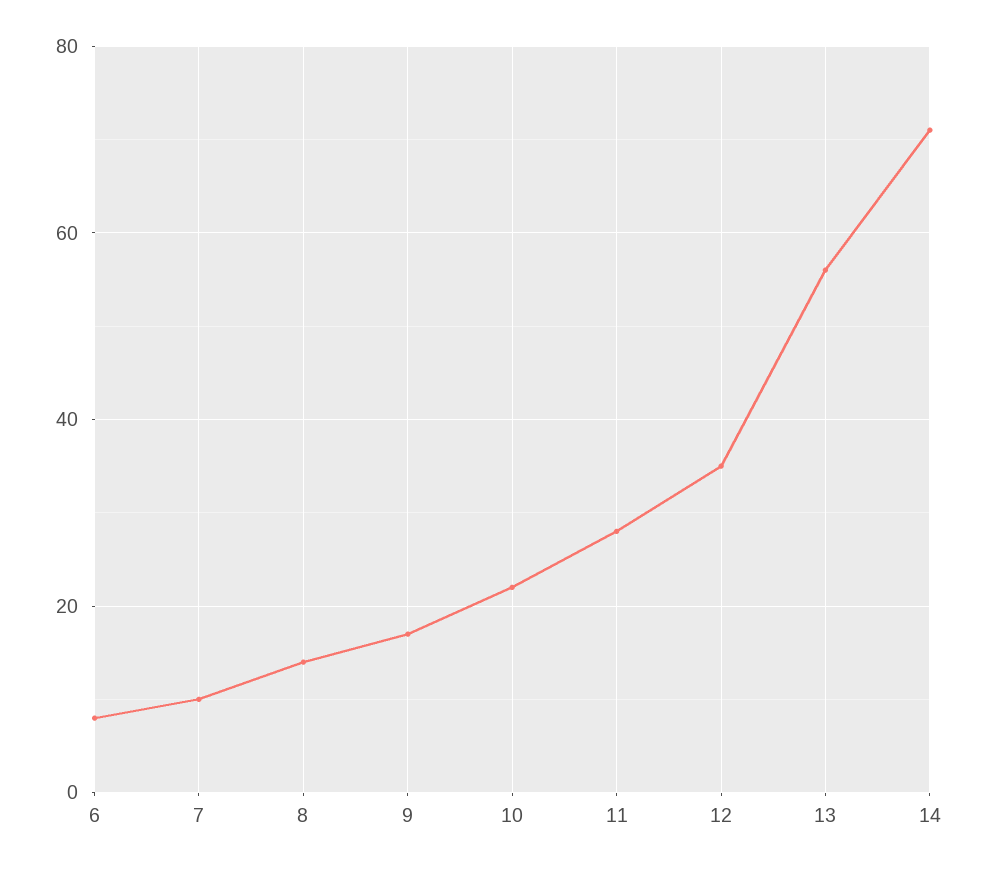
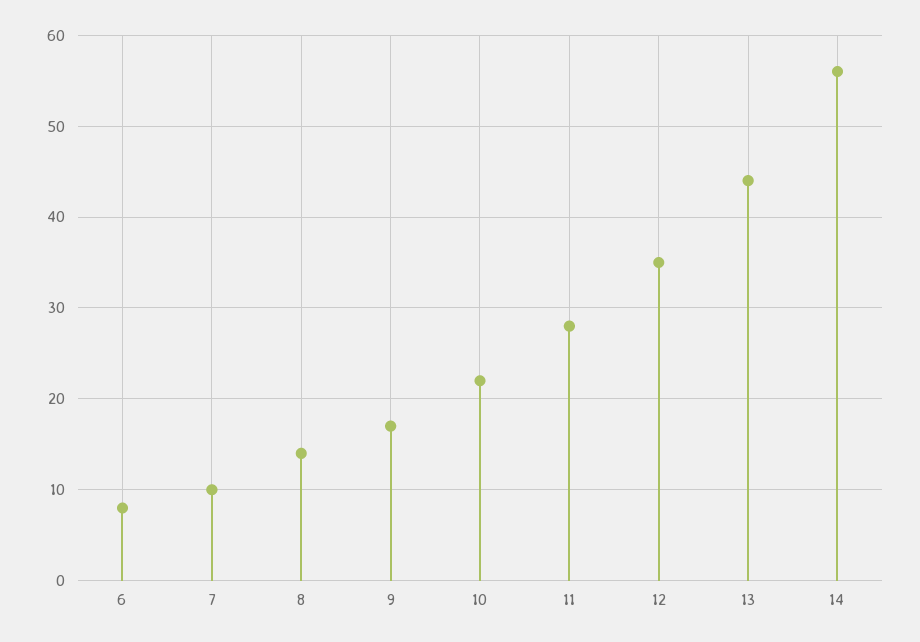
13: 55 -> 44
14: 70 -> 56

